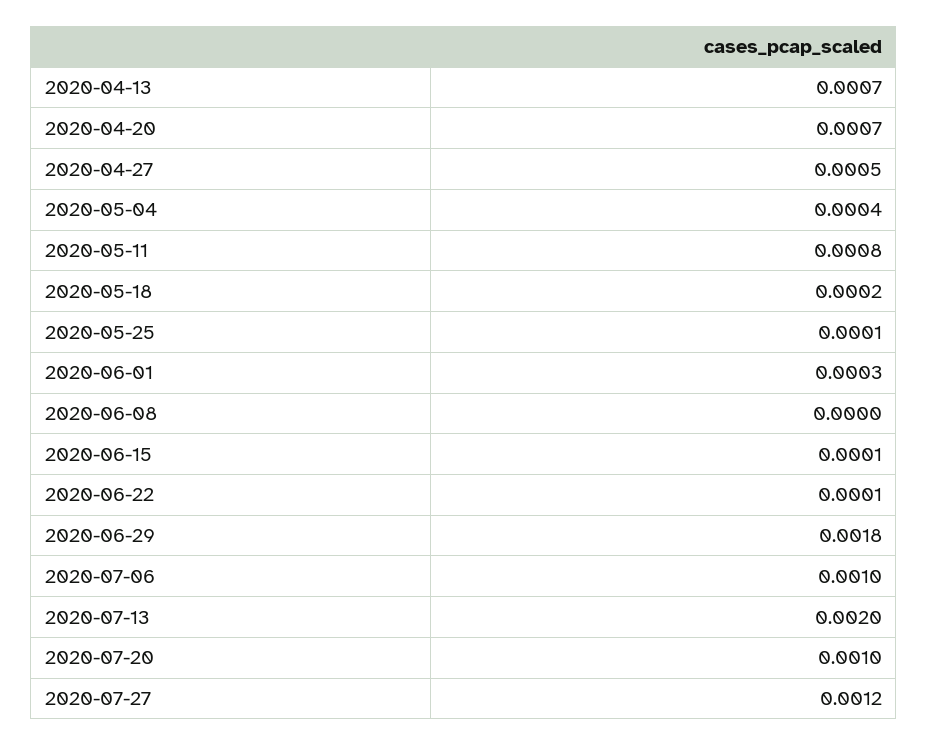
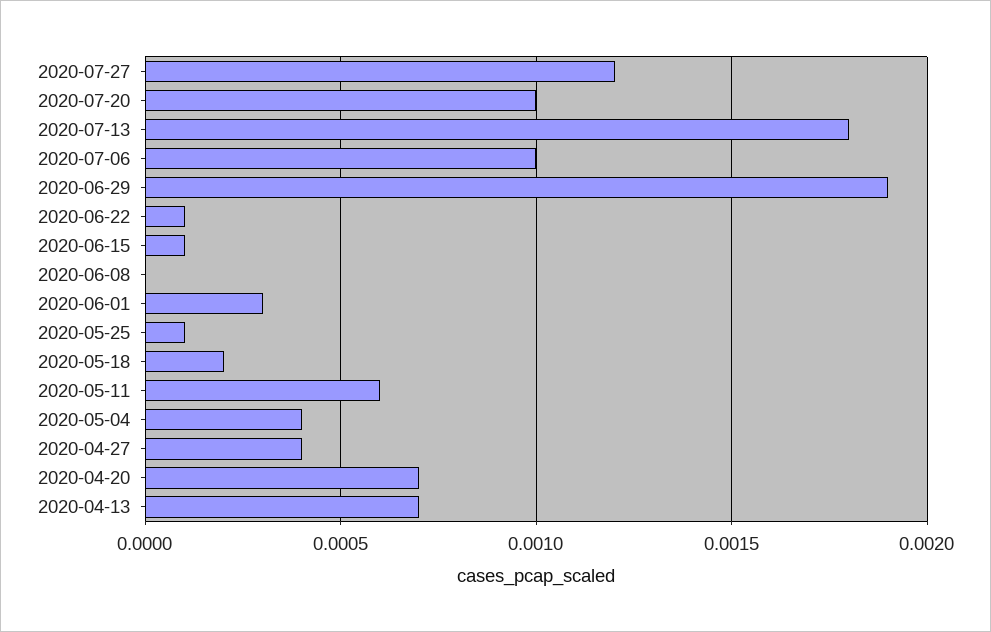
2020-04-27: 0.0005 -> 0.0004
2020-05-11: 0.0008 -> 0.0006
2020-06-29: 0.0018 -> 0.0019
2020-07-13: 0.002 -> 0.0018

